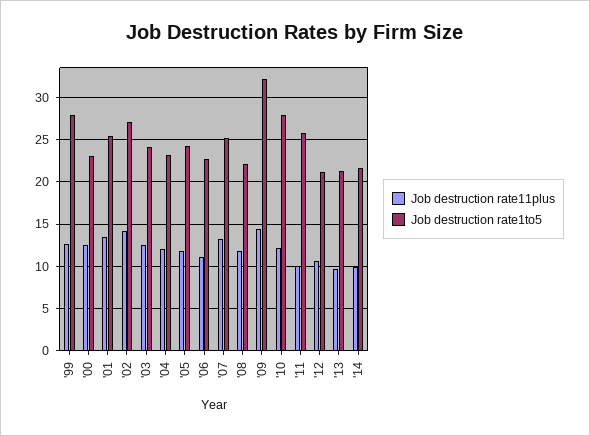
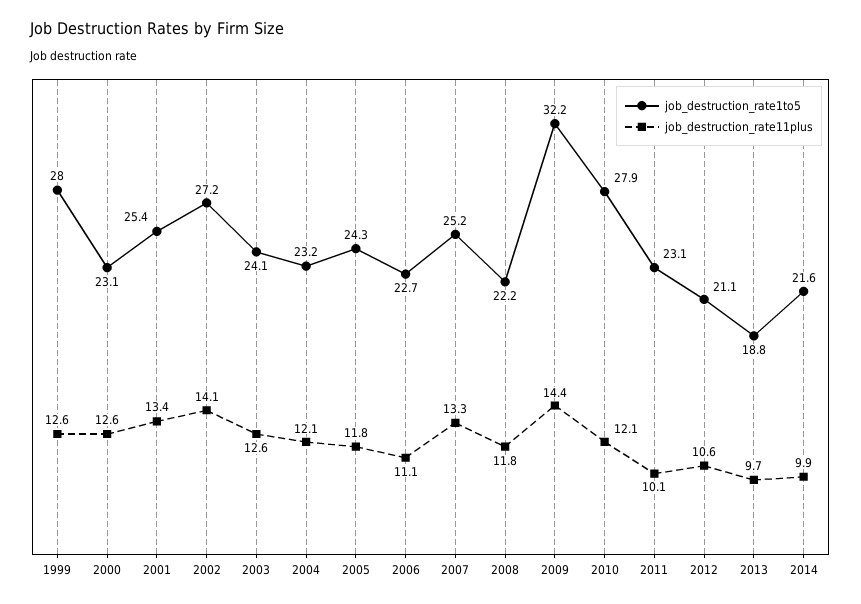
Job destruction rate1to5, '11: 26 -> 23.1
Job destruction rate1to5, '13: 21 -> 18.8

